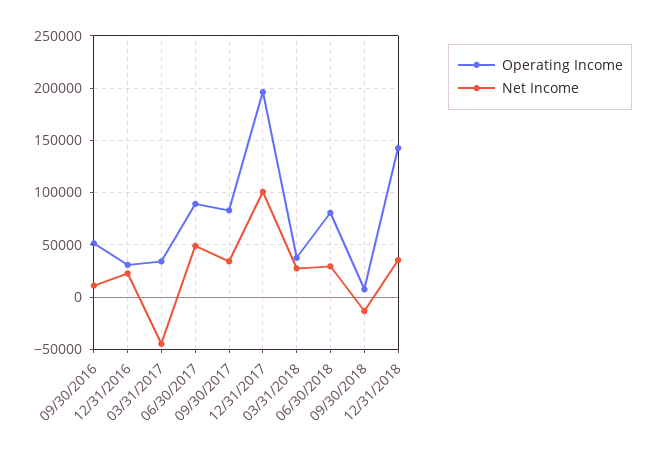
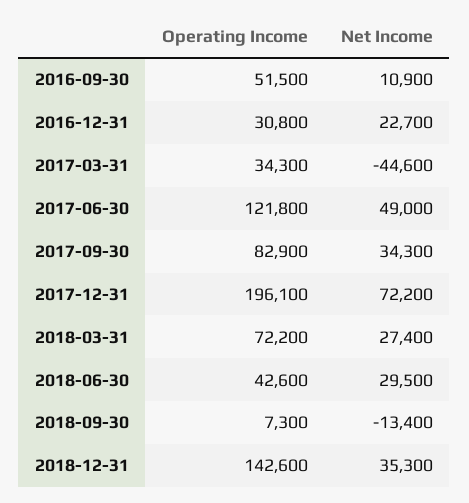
Operating Income, 06/30/2017: 90000 -> 121800
Net Income, 12/31/2017: 100000 -> 72200
Operating Income, 03/31/2018: 40000 -> 72200
Operating Income, 06/30/2018: 80000 -> 42600

